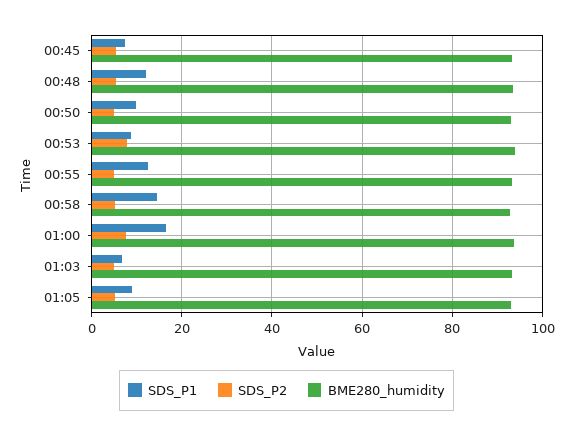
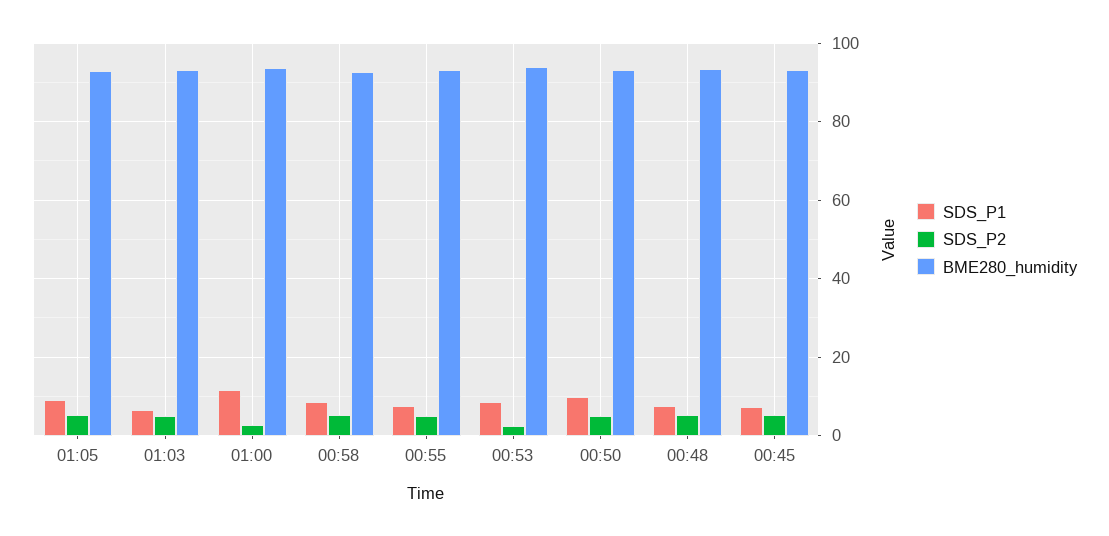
SDS_P1, 00:48: 12 -> 8
SDS_P2, 00:53: 8 -> 2
SDS_P1, 00:55: 12 -> 8
SDS_P1, 00:58: 14 -> 8
SDS_P1, 01:00: 16 -> 12
SDS_P2, 01:00: 8 -> 2

